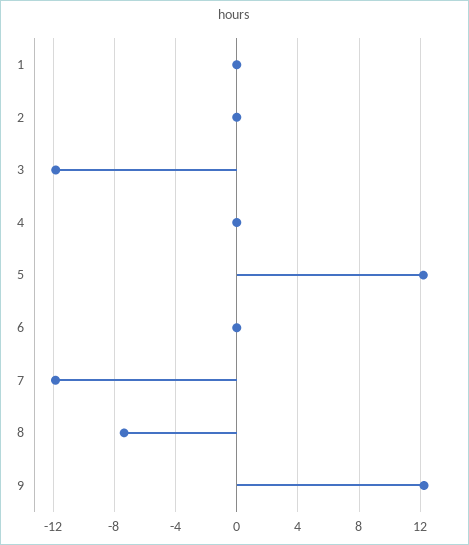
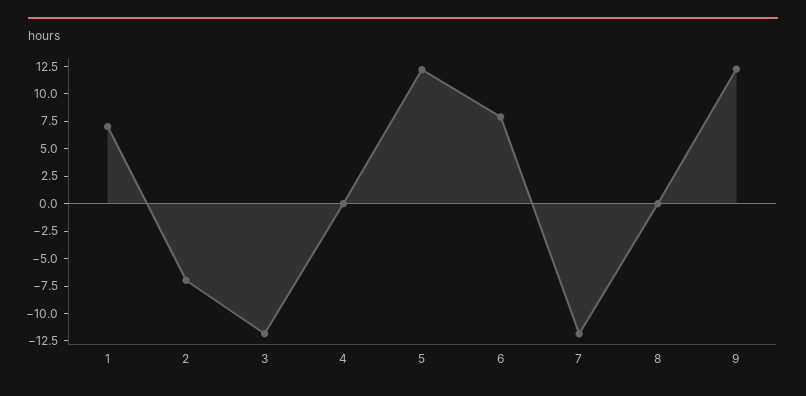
1: 0 -> 7.5
2: 0 -> -7.5
6: 0 -> 7.5
8: -7.5 -> 0

